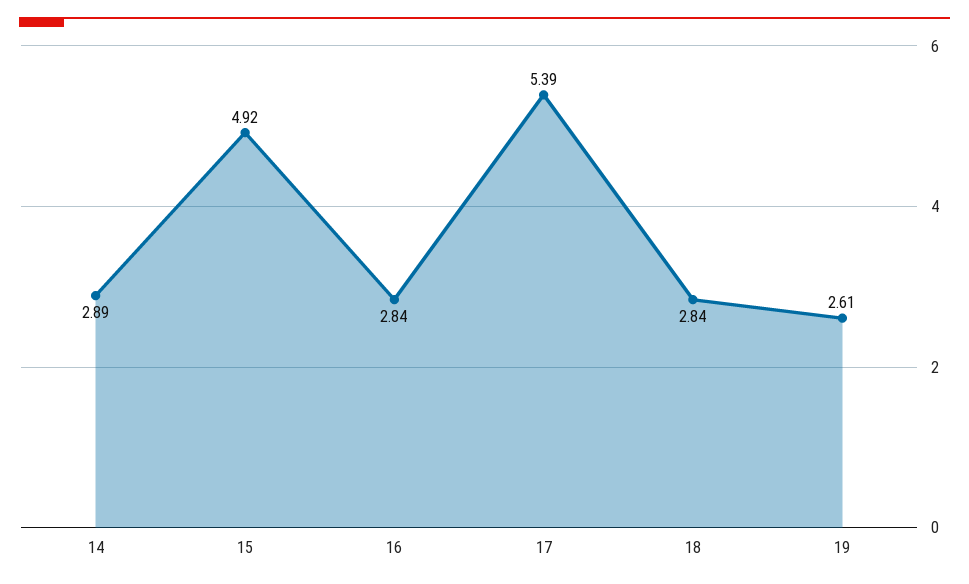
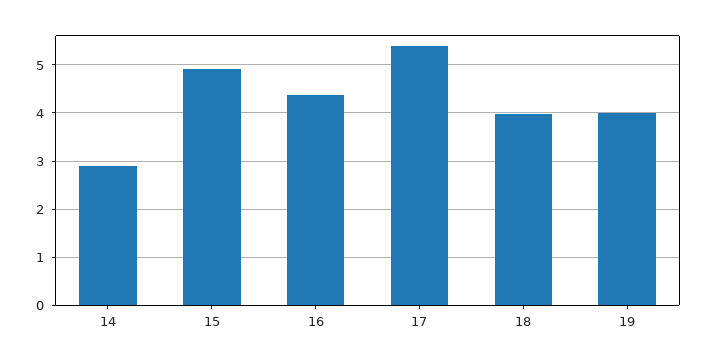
16: 2.84 -> 4.4
18: 2.84 -> 4
19: 2.61 -> 4

